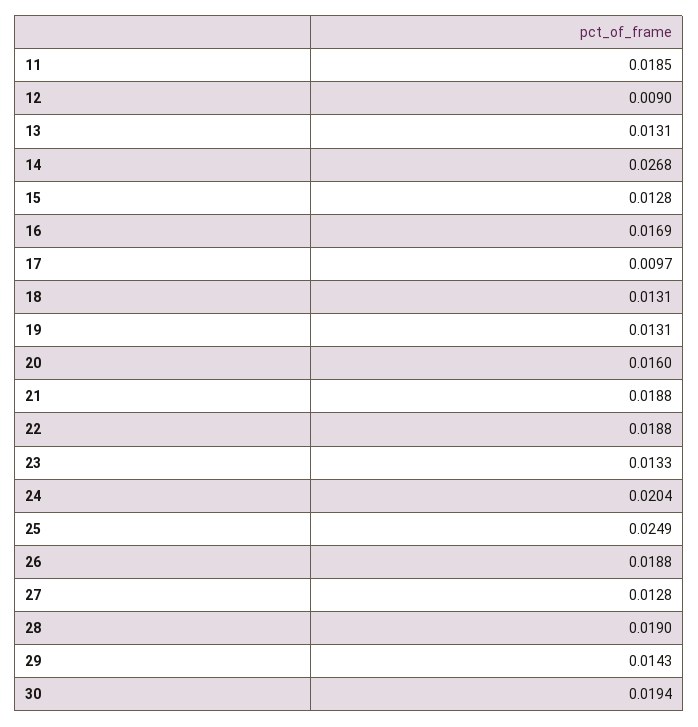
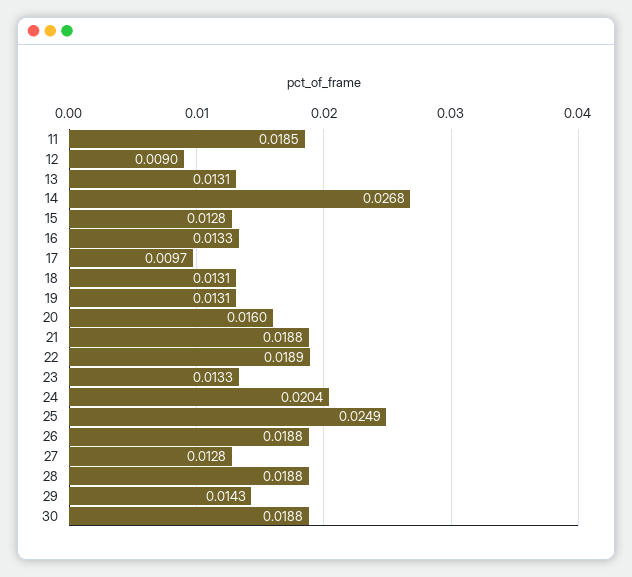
16: 0.0169 -> 0.0133
22: 0.0188 -> 0.0189
28: 0.019 -> 0.0188
30: 0.0194 -> 0.0188

